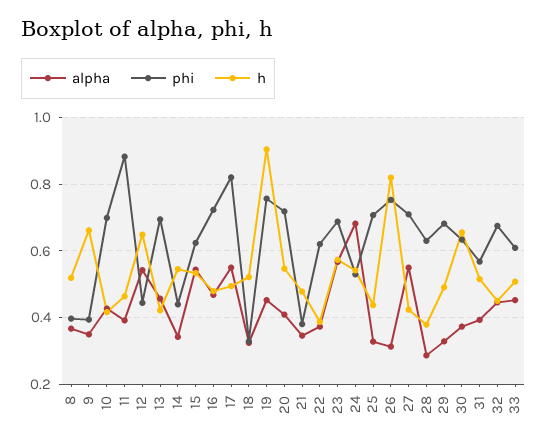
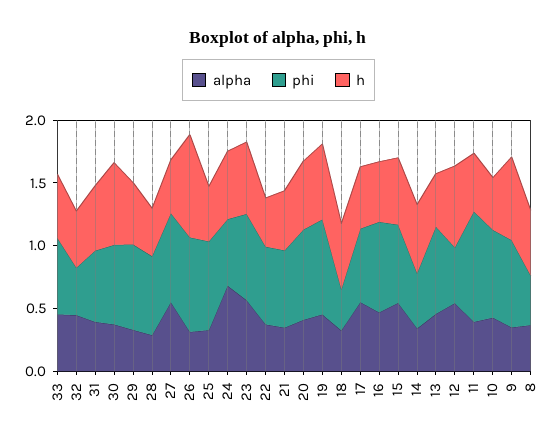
phi, 9: 0.4 -> 0.7
phi, 17: 0.82 -> 0.6
h, 19: 0.9 -> 0.6
phi, 21: 0.38 -> 0.6
phi, 32: 0.68 -> 0.4

